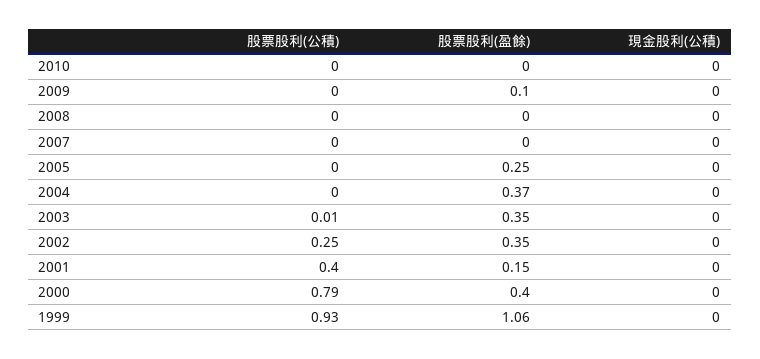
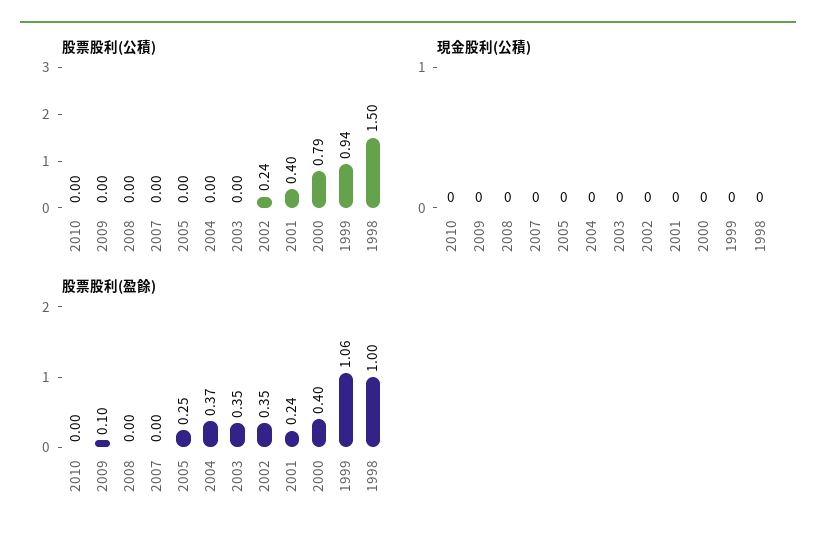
股票股利(公積), 2003: 0.01 -> 0
股票股利(公積), 2002: 0.25 -> 0.24
股票股利(盈餘), 2001: 0.15 -> 0.24
股票股利(公積), 1999: 0.93 -> 0.94
股票股利(公積), 1998: none -> 1.5
現金股利(公積), 1998: none -> 0
股票股利(盈餘), 1998: none -> 1

